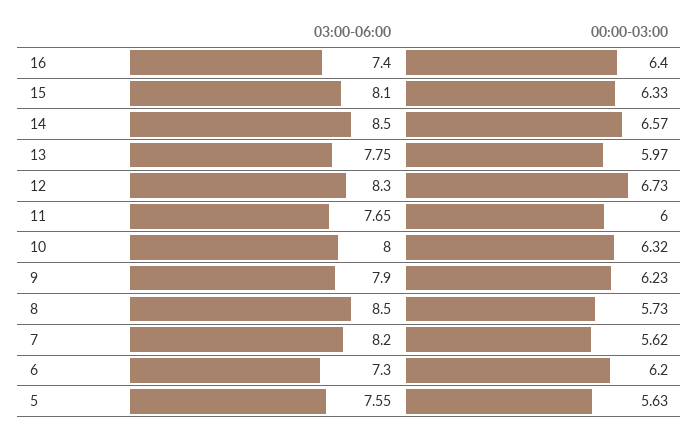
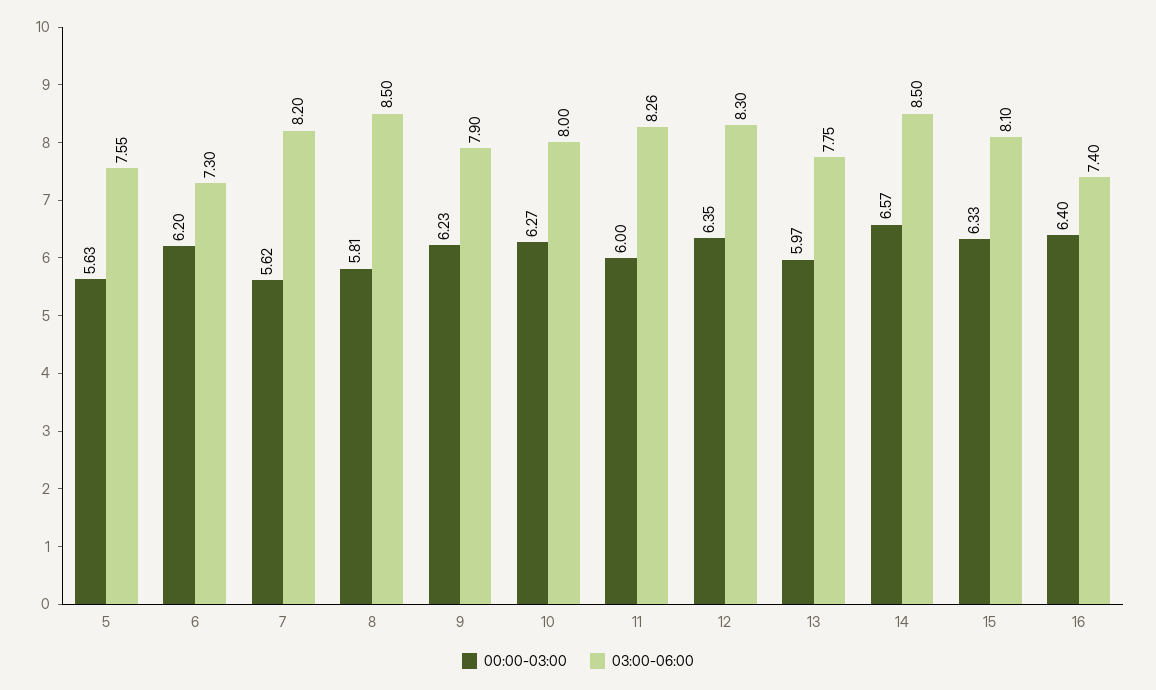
00:00-03:00, 12: 6.73 -> 6.35
03:00-06:00, 11: 7.65 -> 8.26
00:00-03:00, 10: 6.32 -> 6.27
00:00-03:00, 8: 5.73 -> 5.81

